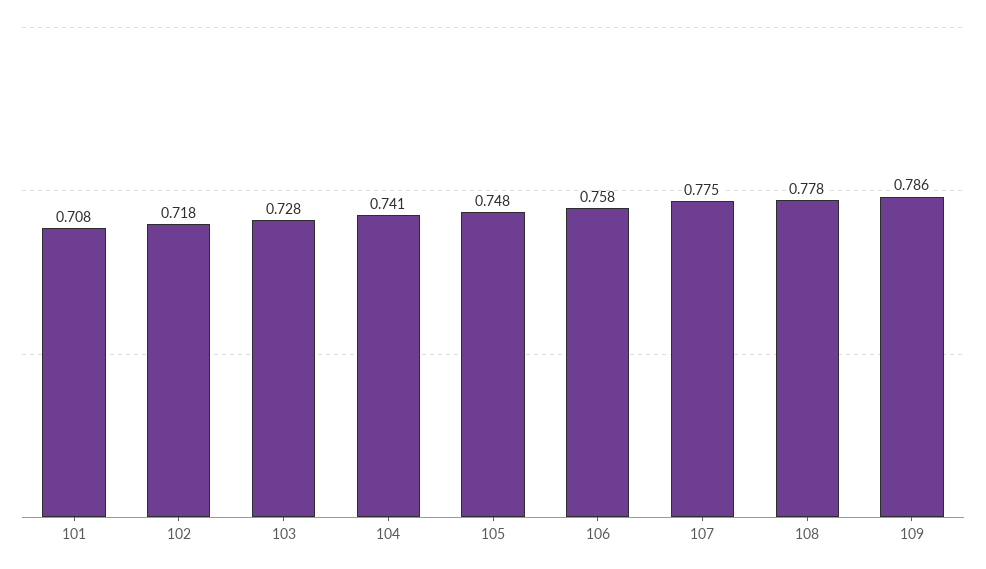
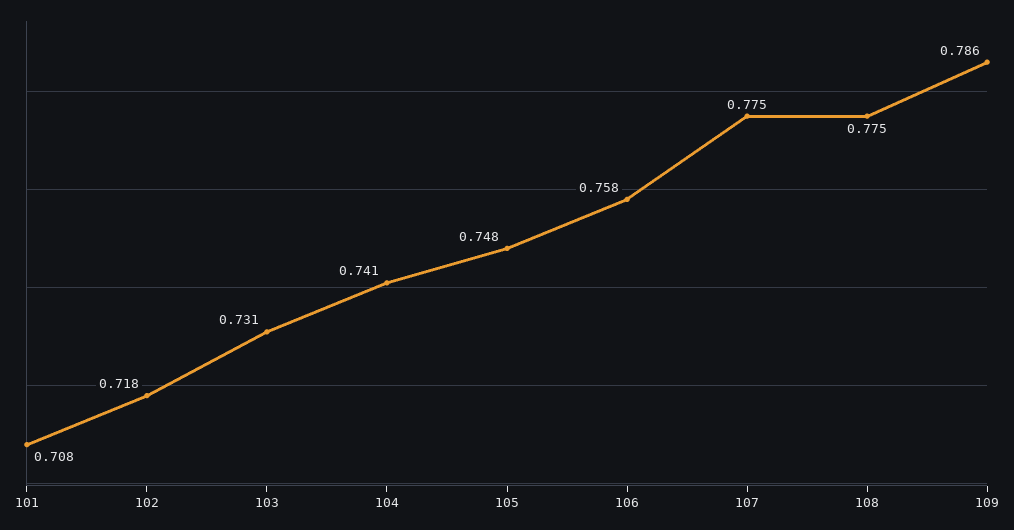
103: 0.728 -> 0.731
108: 0.778 -> 0.775

